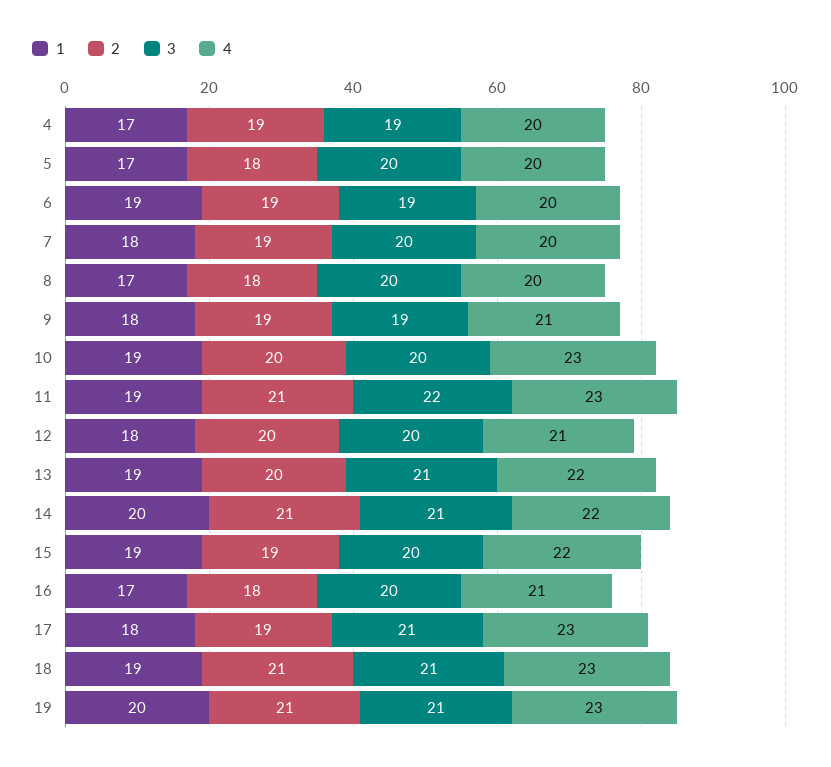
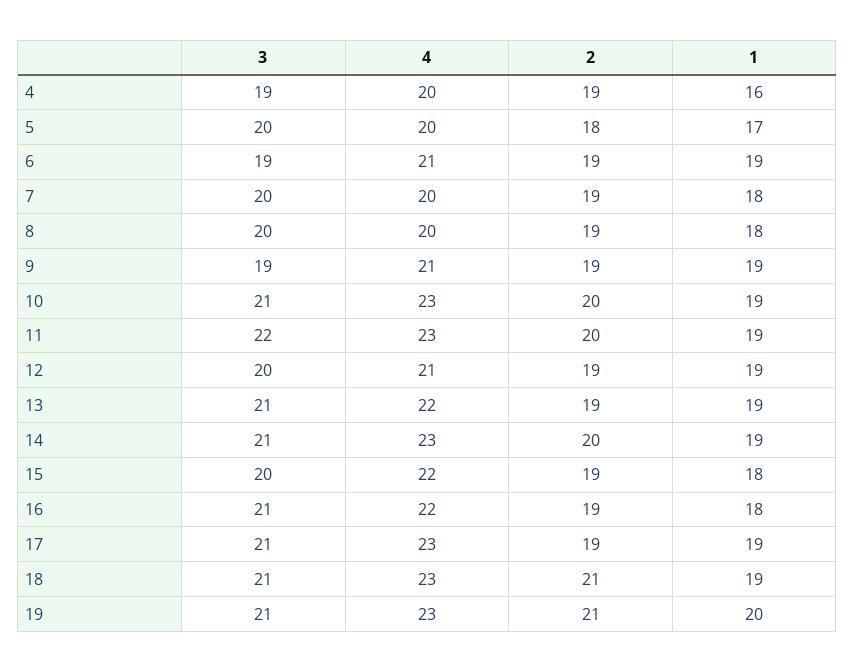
1, 4: 17 -> 16
4, 6: 20 -> 21
1, 8: 17 -> 18
2, 8: 18 -> 19
1, 9: 18 -> 19
3, 10: 20 -> 21
2, 11: 21 -> 20
1, 12: 18 -> 19
2, 12: 20 -> 19
2, 13: 20 -> 19
1, 14: 20 -> 19
2, 14: 21 -> 20
4, 14: 22 -> 23
1, 15: 19 -> 18
1, 16: 17 -> 18
2, 16: 18 -> 19
3, 16: 20 -> 21
4, 16: 21 -> 22
1, 17: 18 -> 19

